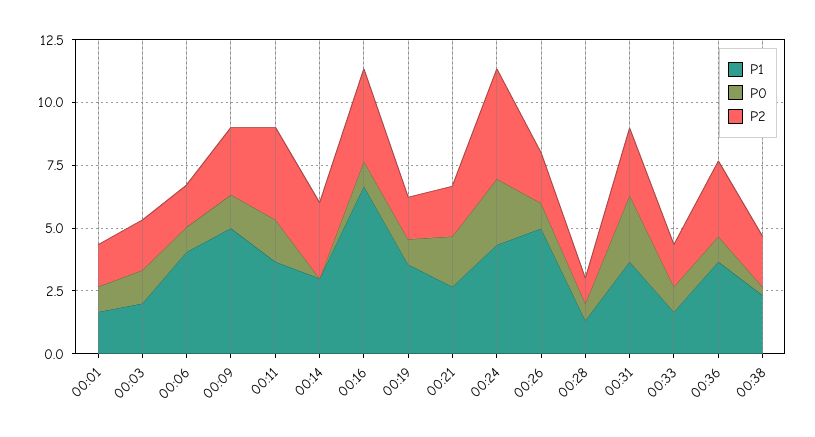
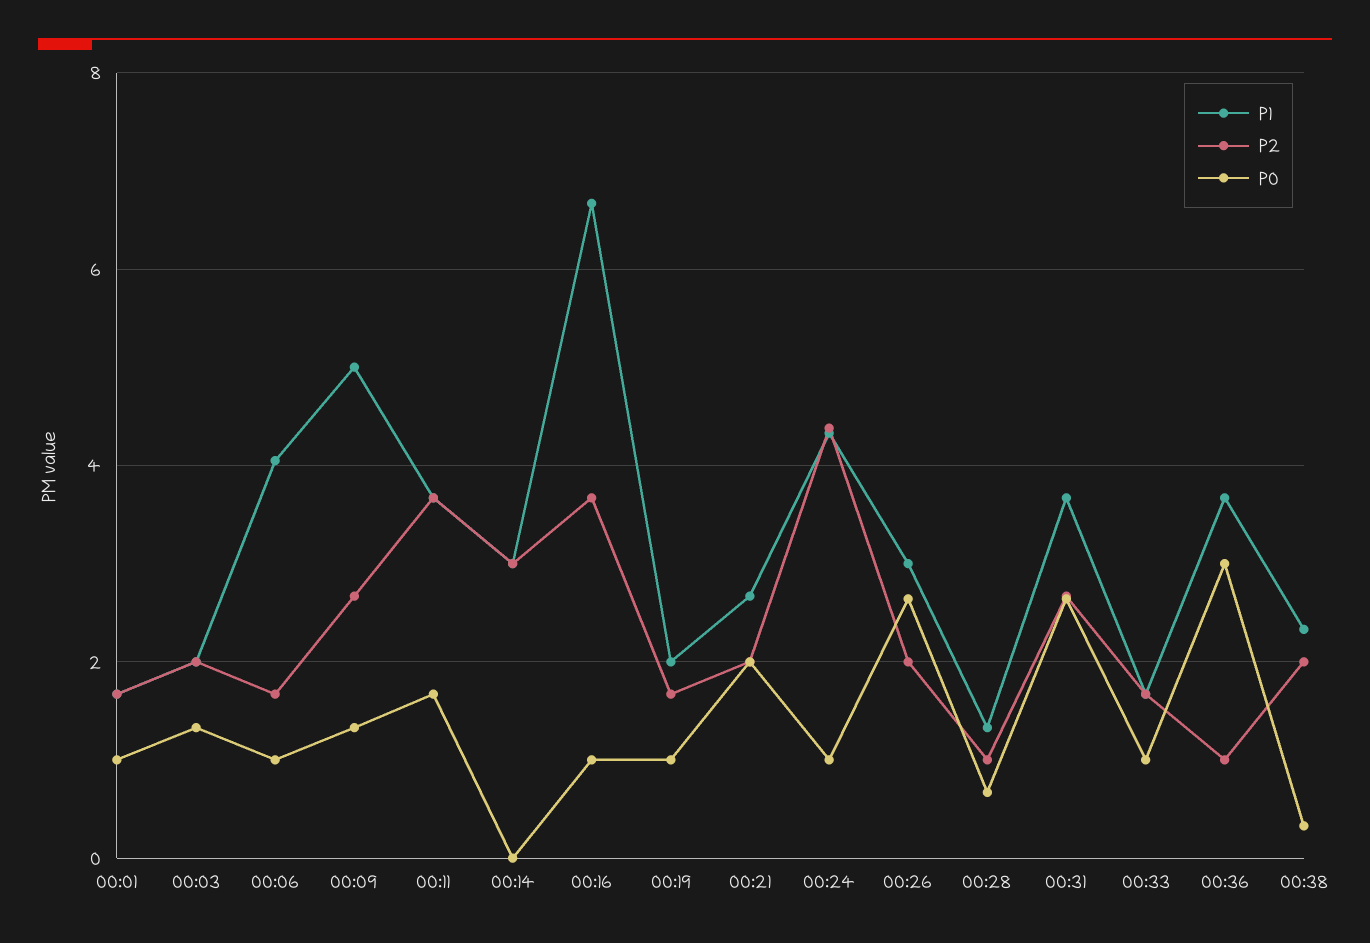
P1, 00:19: 3.5 -> 2
P0, 00:24: 2.5 -> 1
P1, 00:26: 5 -> 3
P0, 00:26: 1 -> 2.6
P0, 00:36: 1 -> 3
P2, 00:36: 3 -> 1

